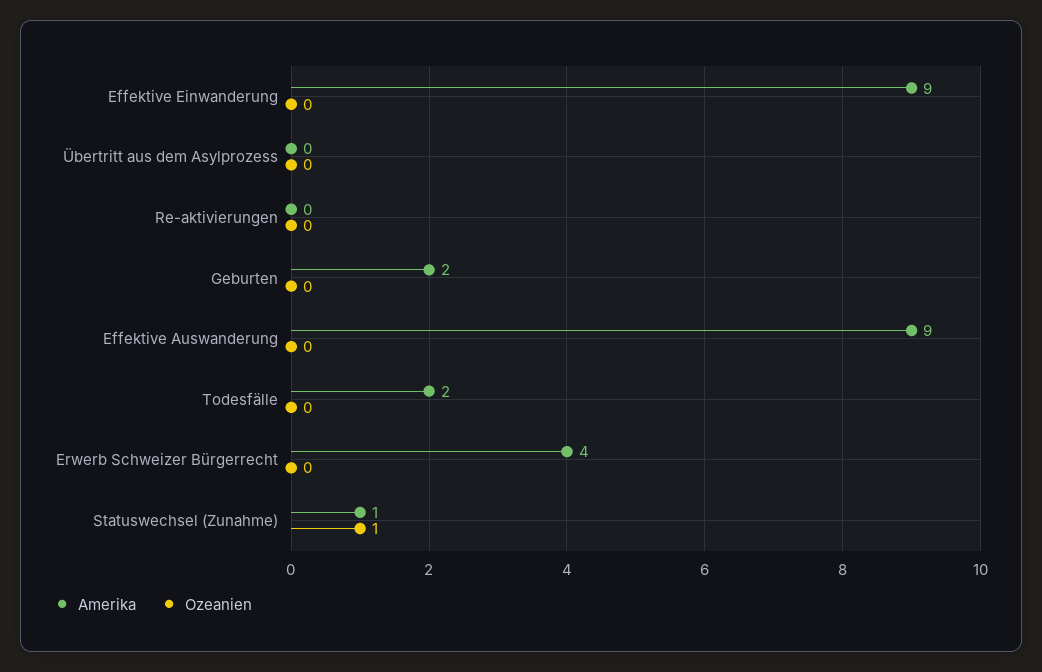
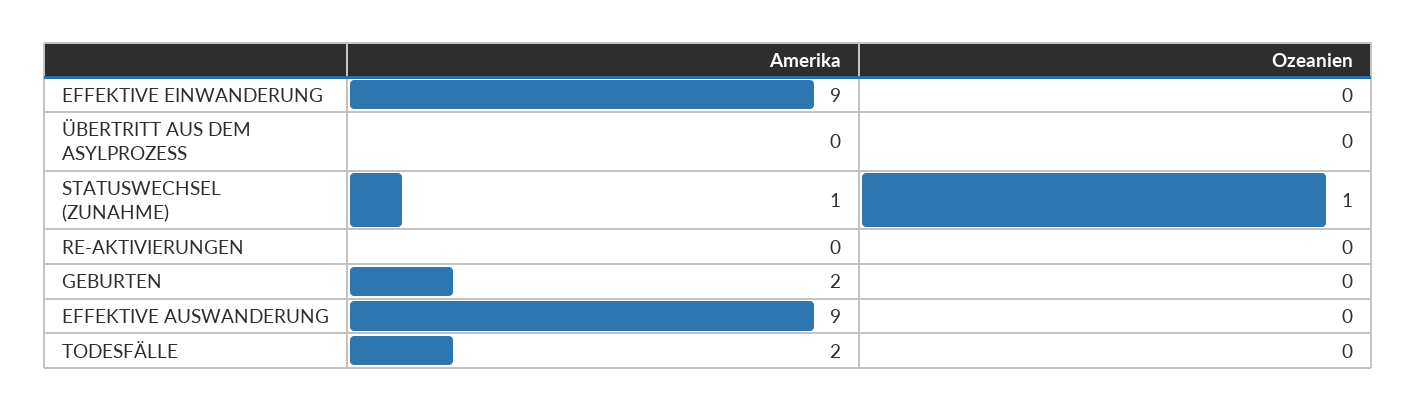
Amerika, Erwerb Schweizer Bürgerrecht: 4 -> none
Ozeanien, Erwerb Schweizer Bürgerrecht: 0 -> none

